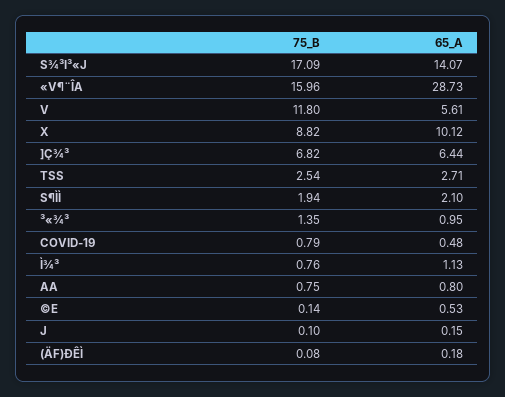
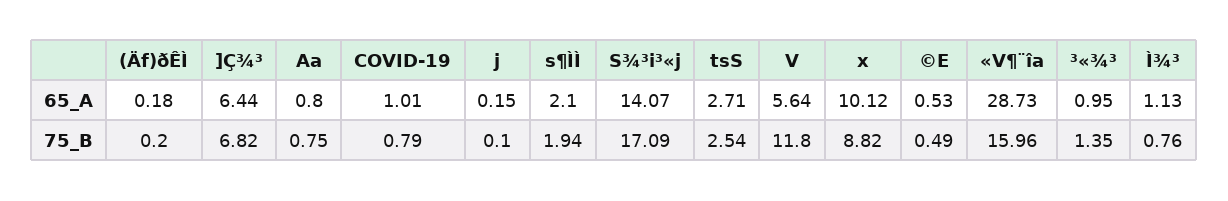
65_A, V: 5.61 -> 5.64
65_A, COVID-19: 0.48 -> 1.01
75_B, ©E: 0.14 -> 0.49
75_B, (ÄF)ÐÊÌ: 0.08 -> 0.2

